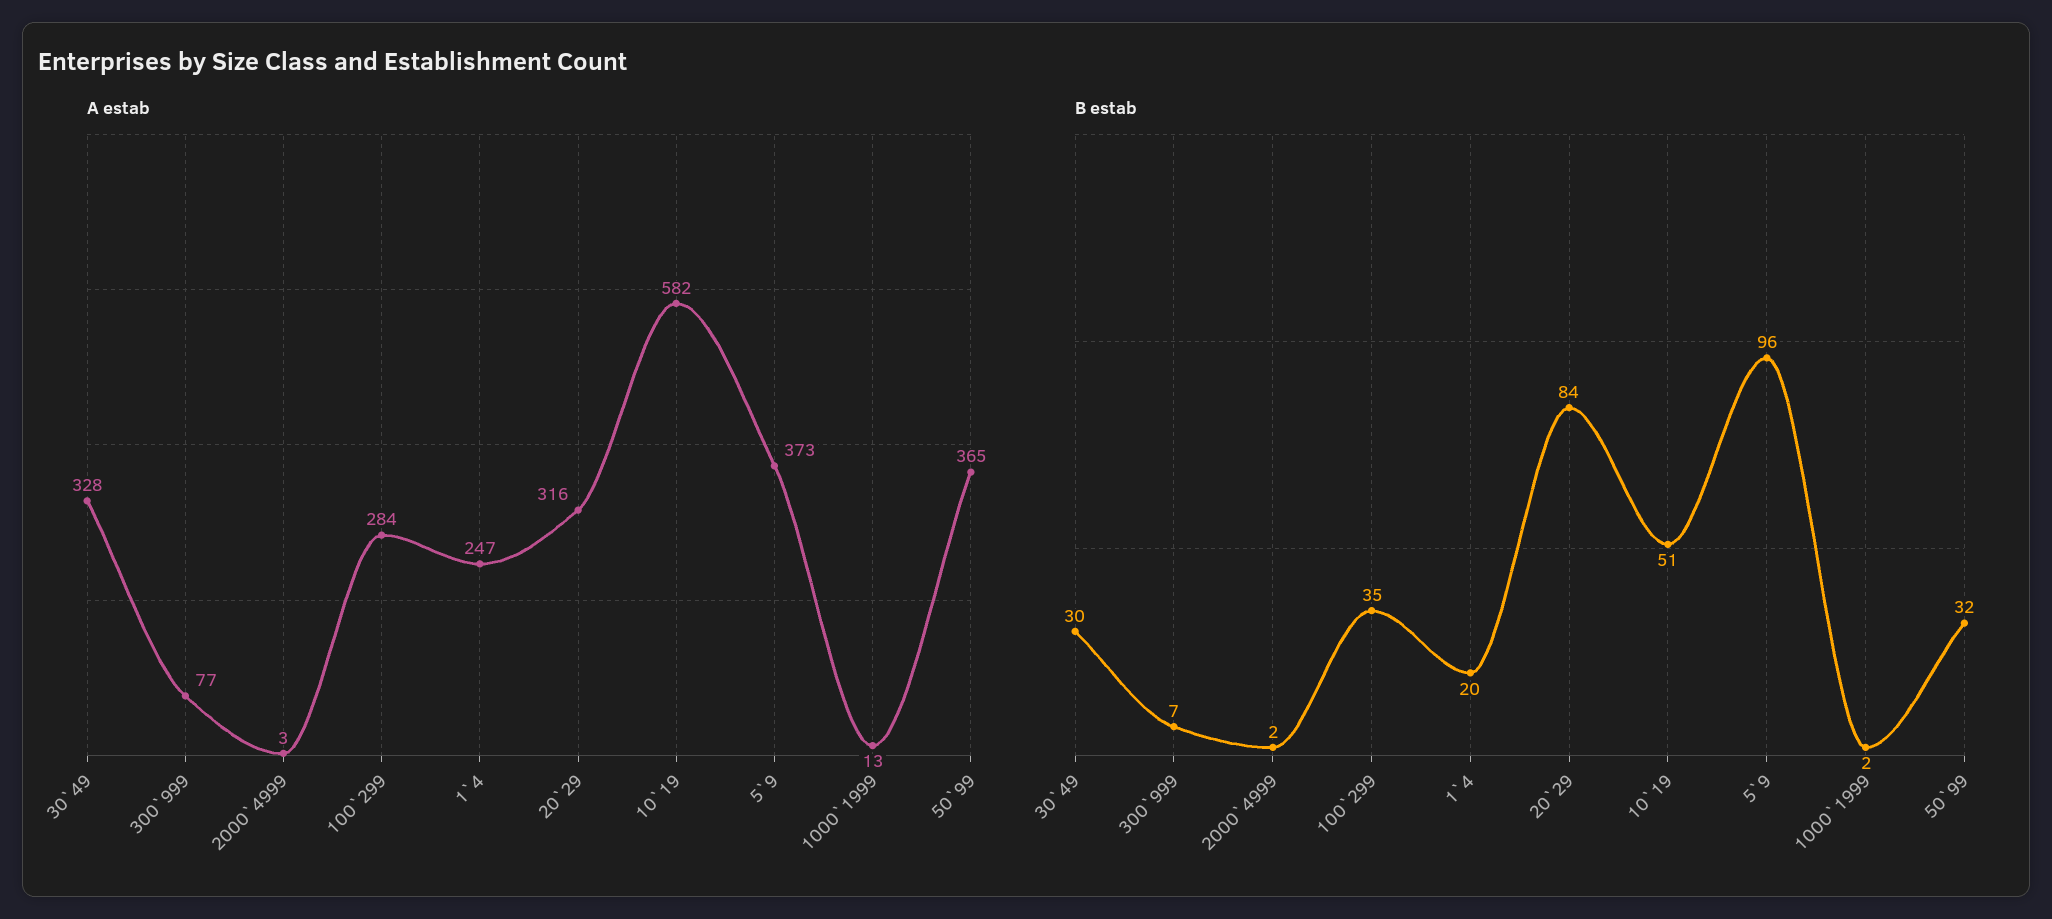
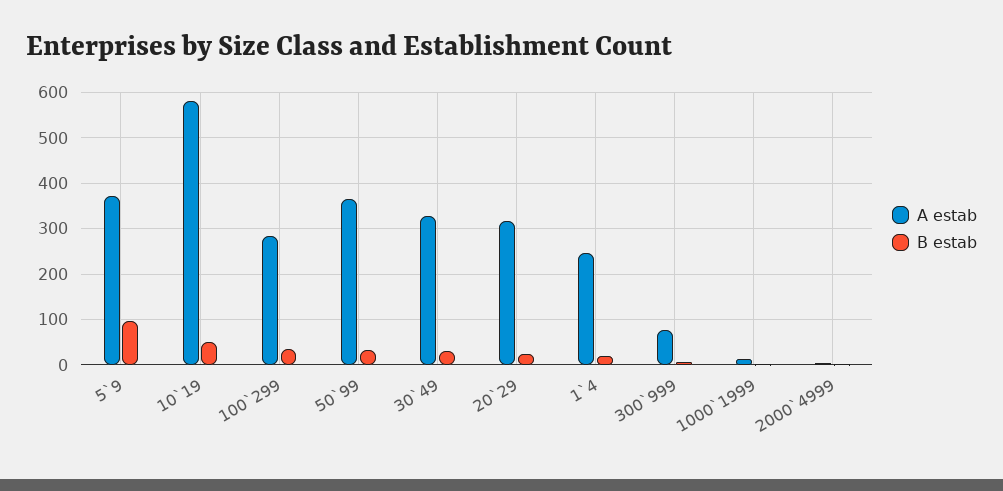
B estab, 20`29: 84 -> 20

